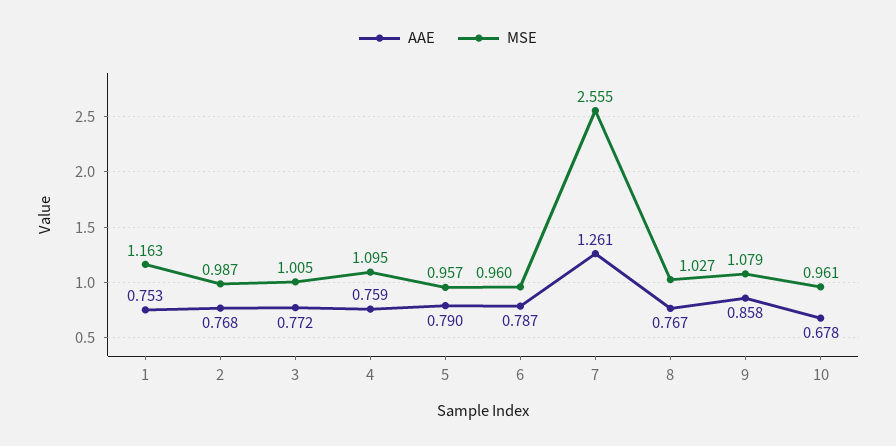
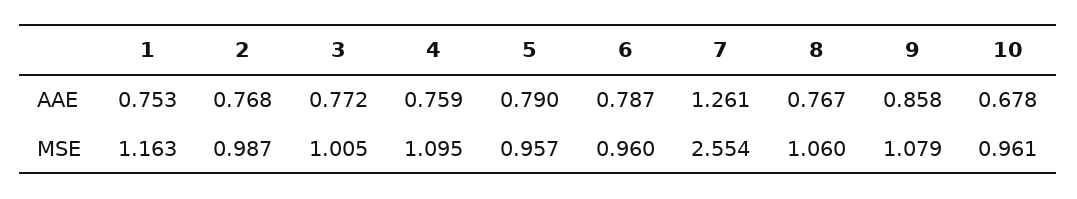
MSE, 7: 2.555 -> 2.554
MSE, 8: 1.027 -> 1.06

